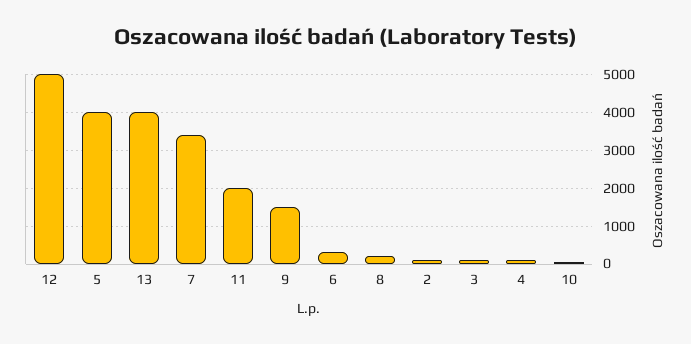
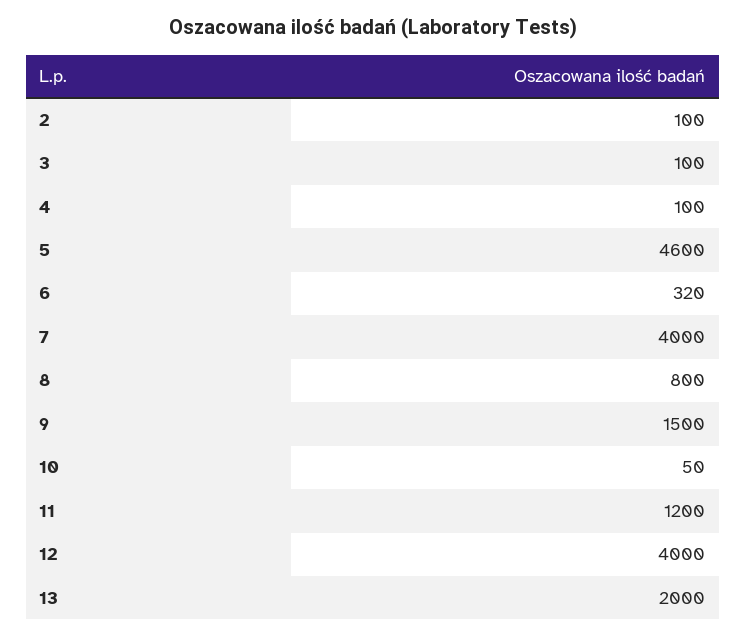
12: 5000 -> 4000
5: 4000 -> 4600
13: 4000 -> 2000
7: 3400 -> 4000
11: 2000 -> 1200
8: 200 -> 800

